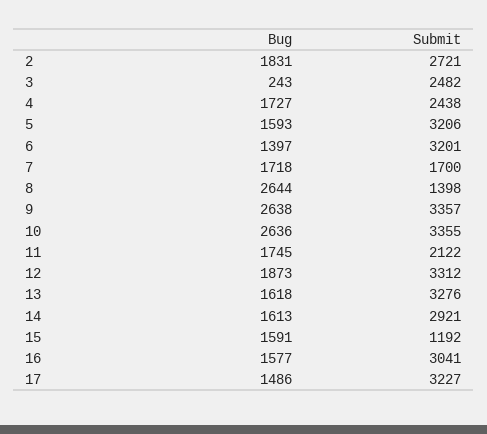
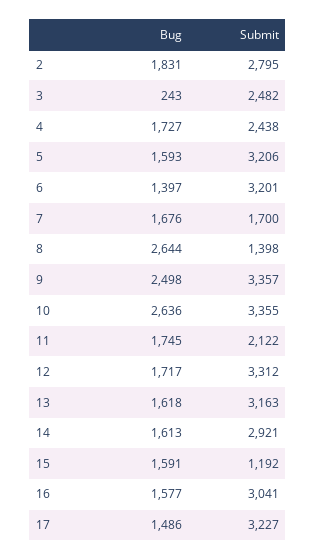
Submit, 2: 2721 -> 2795
Bug, 7: 1718 -> 1676
Bug, 9: 2638 -> 2498
Bug, 12: 1873 -> 1717
Submit, 13: 3276 -> 3163

